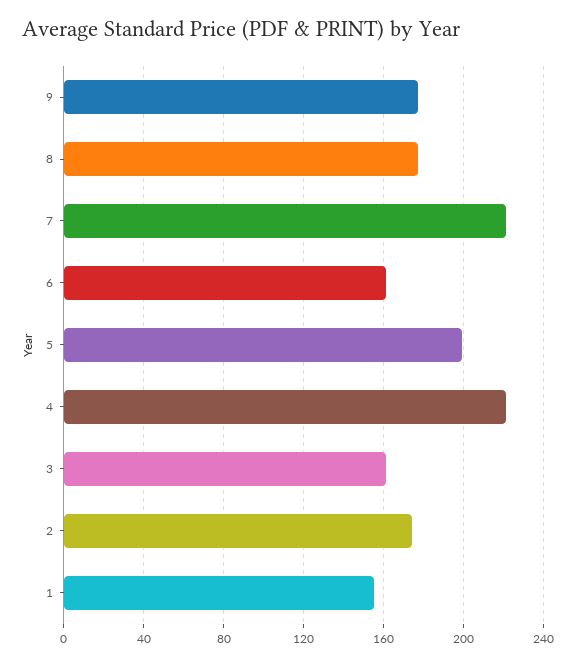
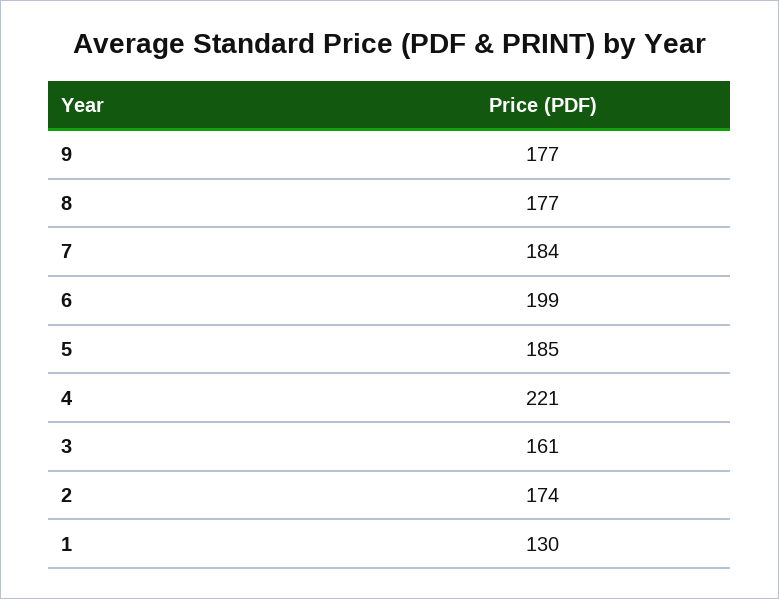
7: 220 -> 184
6: 160 -> 199
5: 200 -> 185
1: 155 -> 130

